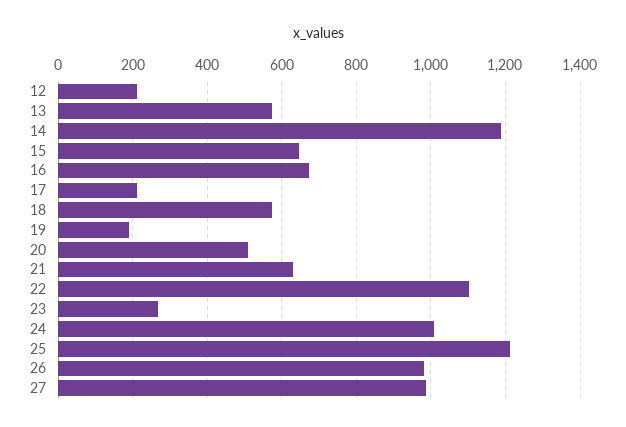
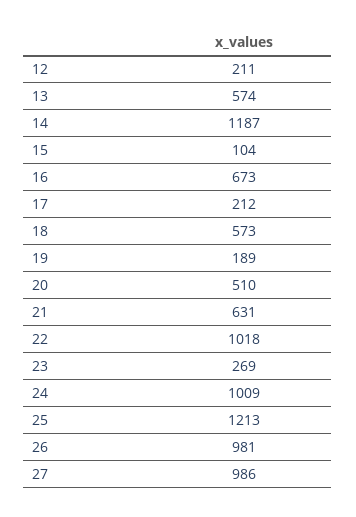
15: 640 -> 104
22: 1100 -> 1018

